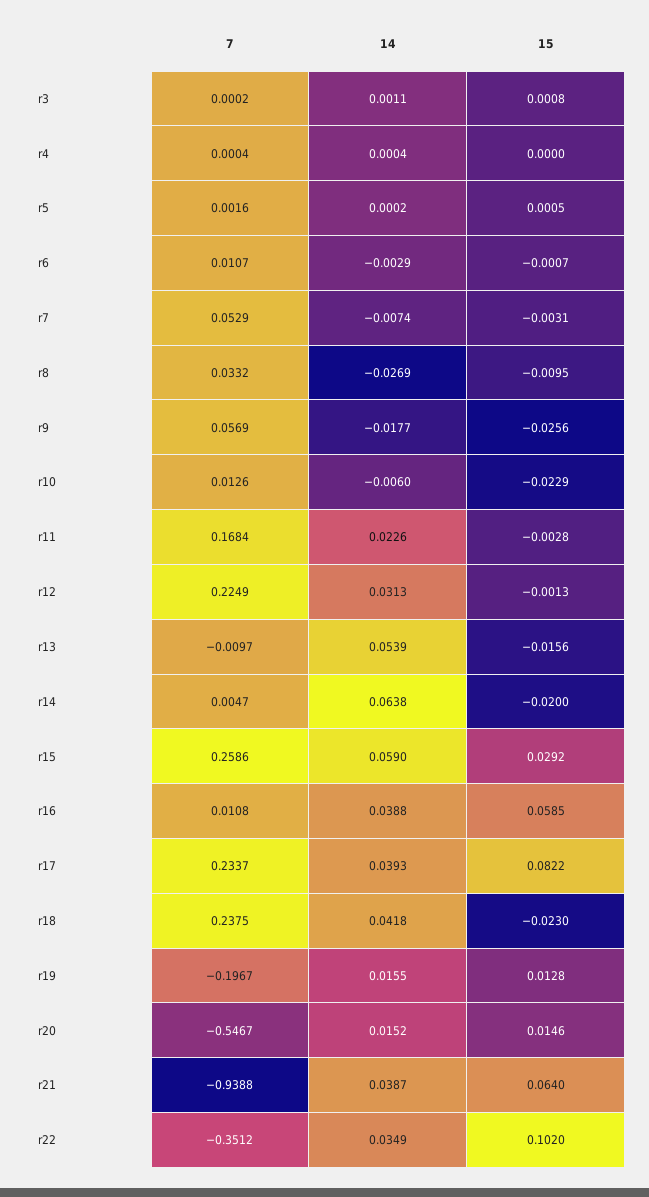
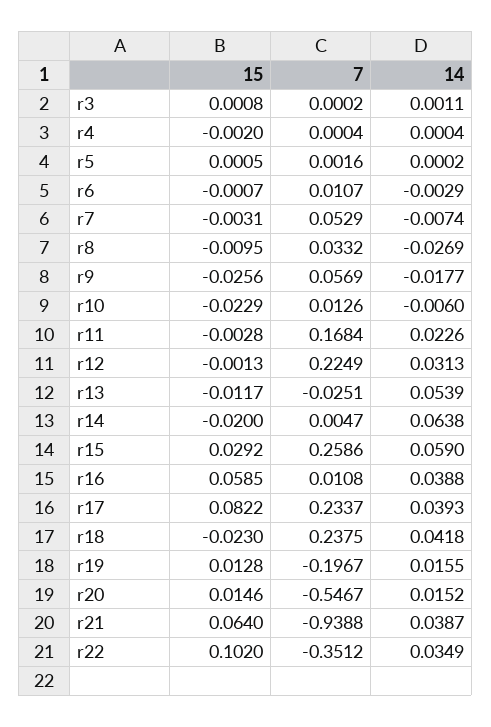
15, r4: 0 -> -0.002
7, r13: -0.0097 -> -0.0251
15, r13: -0.0156 -> -0.0117

